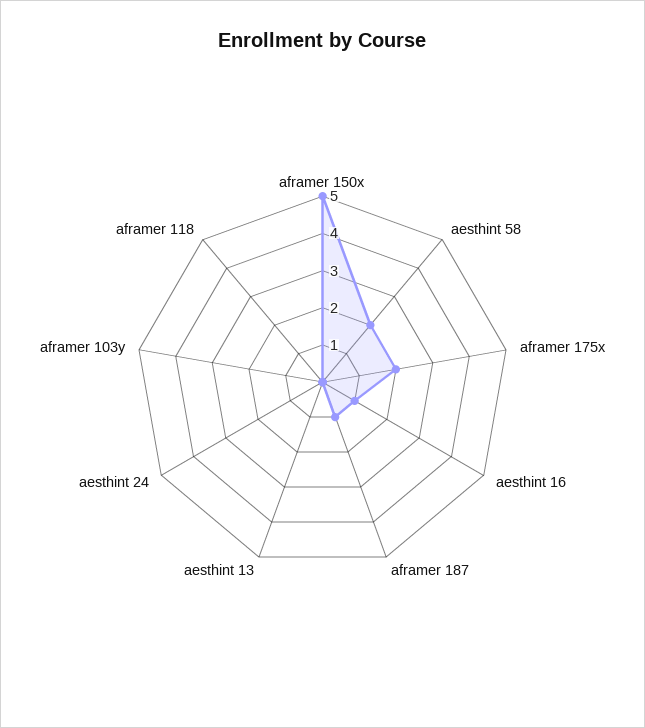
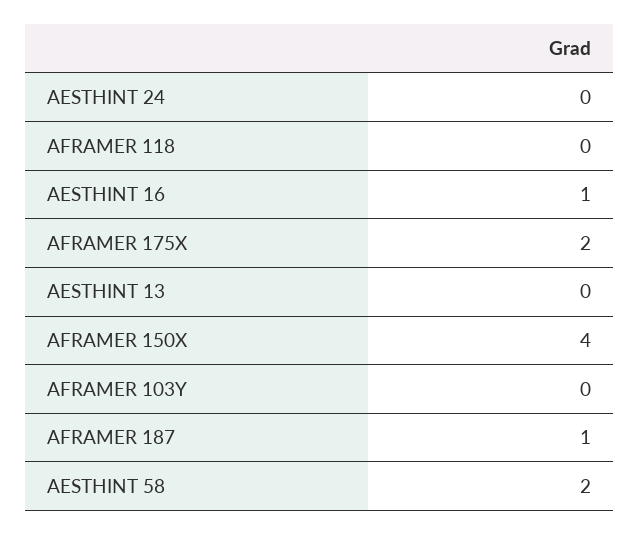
aframer 150x: 5 -> 4

